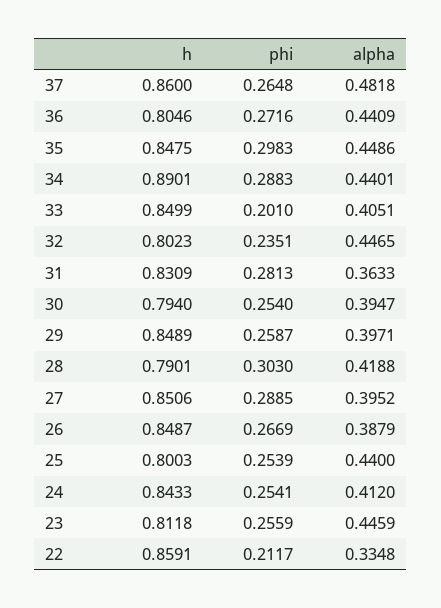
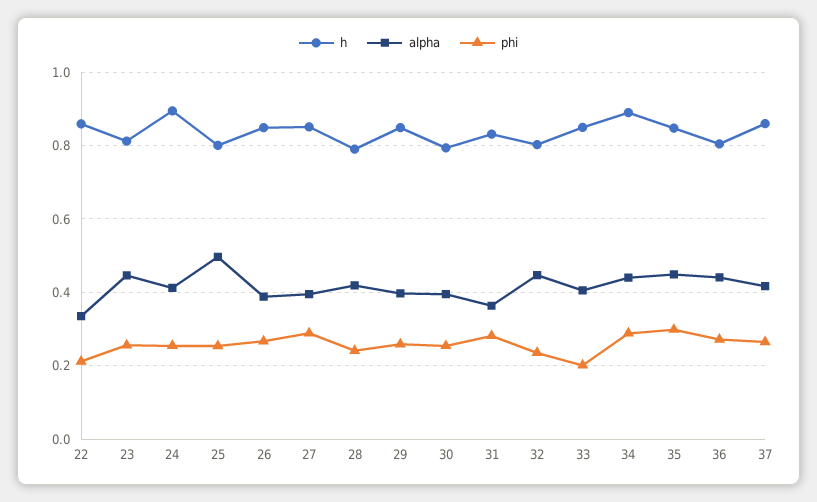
alpha, 37: 0.4818 -> 0.42
phi, 28: 0.303 -> 0.24
alpha, 25: 0.44 -> 0.5
h, 24: 0.8433 -> 0.9

